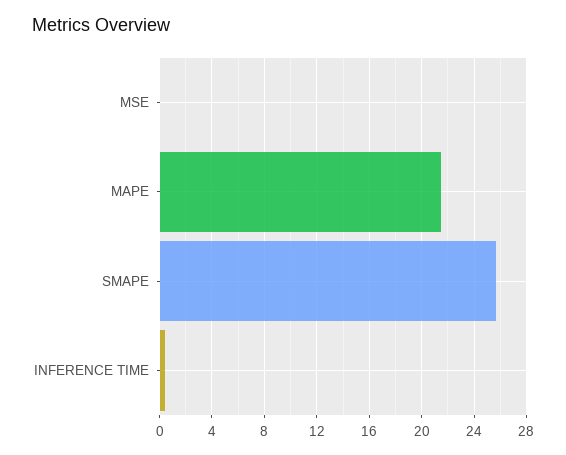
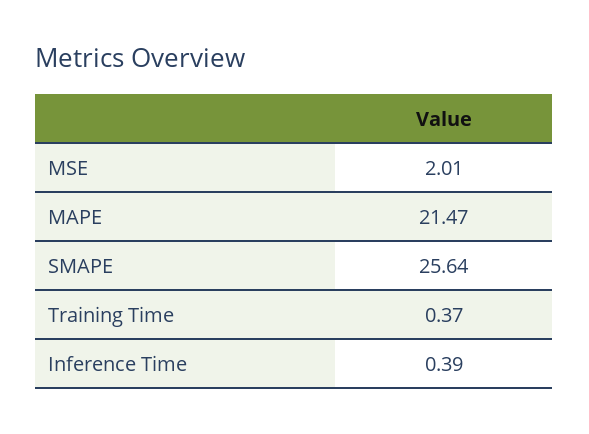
MSE: 0 -> 2.01
Training Time: none -> 0.37

